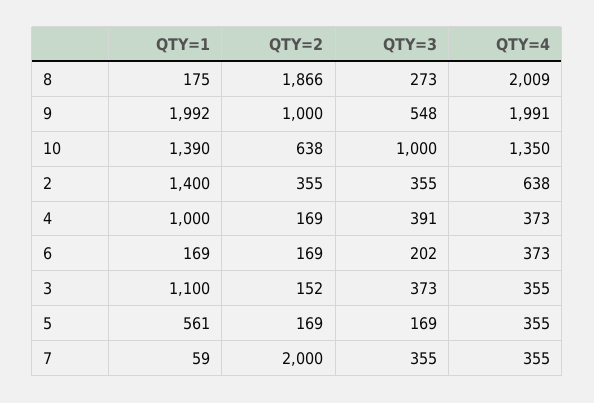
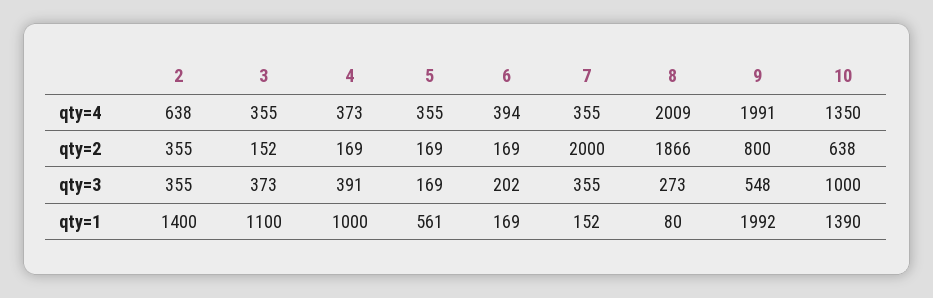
QTY=1, 8: 175 -> 80
QTY=2, 9: 1000 -> 800
QTY=4, 6: 373 -> 394
QTY=1, 7: 59 -> 152

